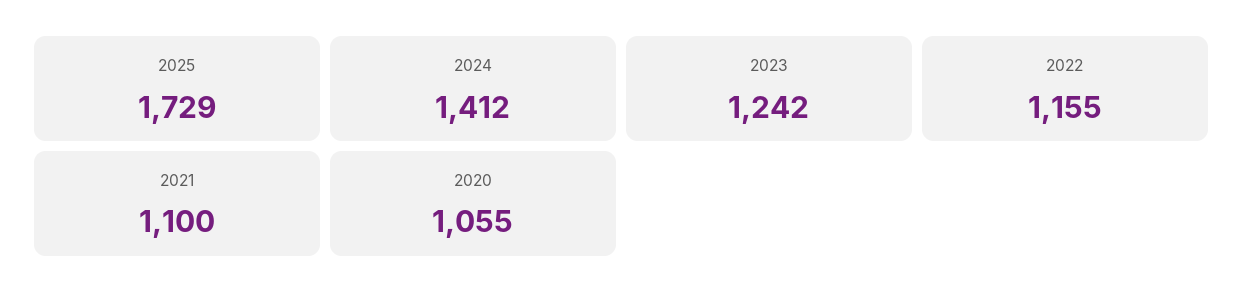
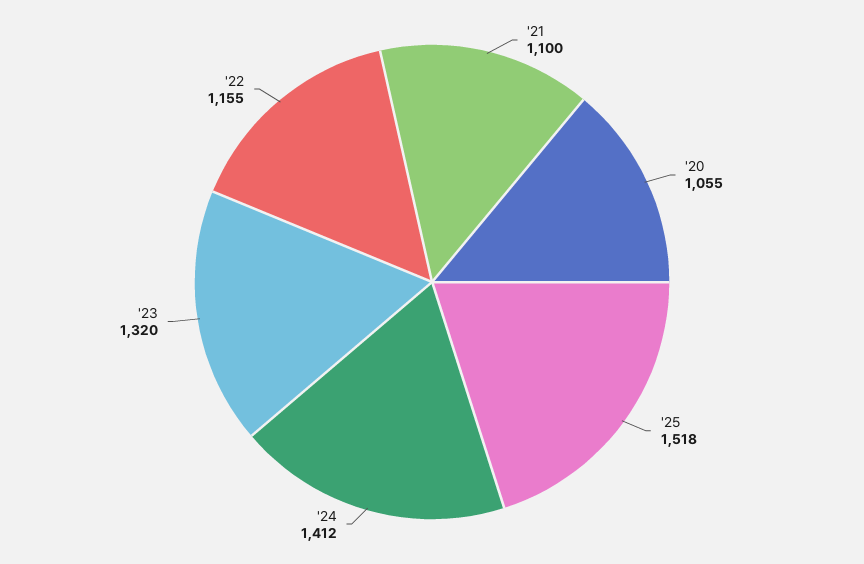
2025: 1729 -> 1518
2023: 1242 -> 1320

